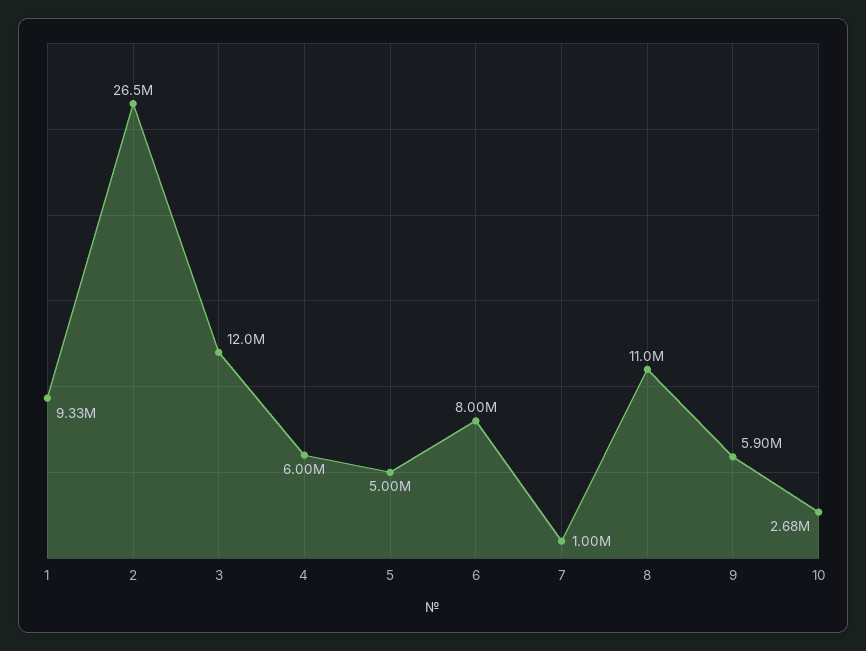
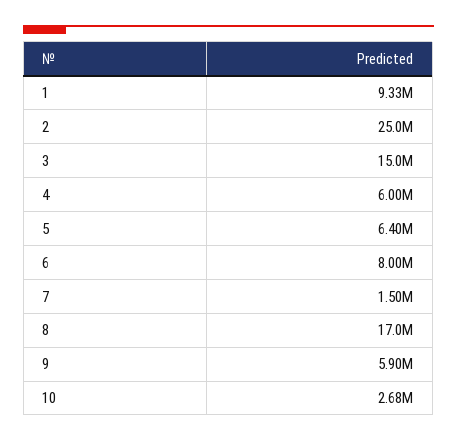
2: 26500000 -> 25000000
3: 12000000 -> 15000000
5: 5000000 -> 6400000
7: 1000000 -> 1500000
8: 11000000 -> 17000000

